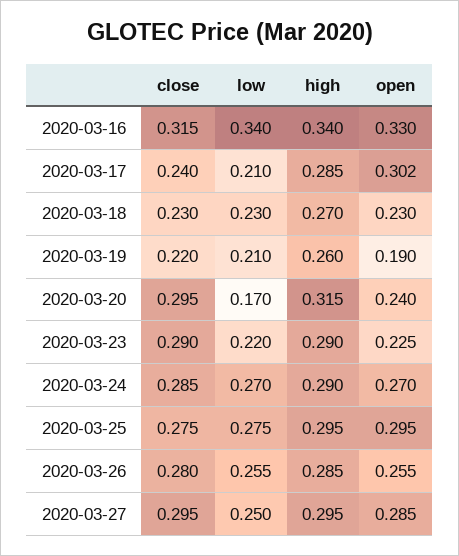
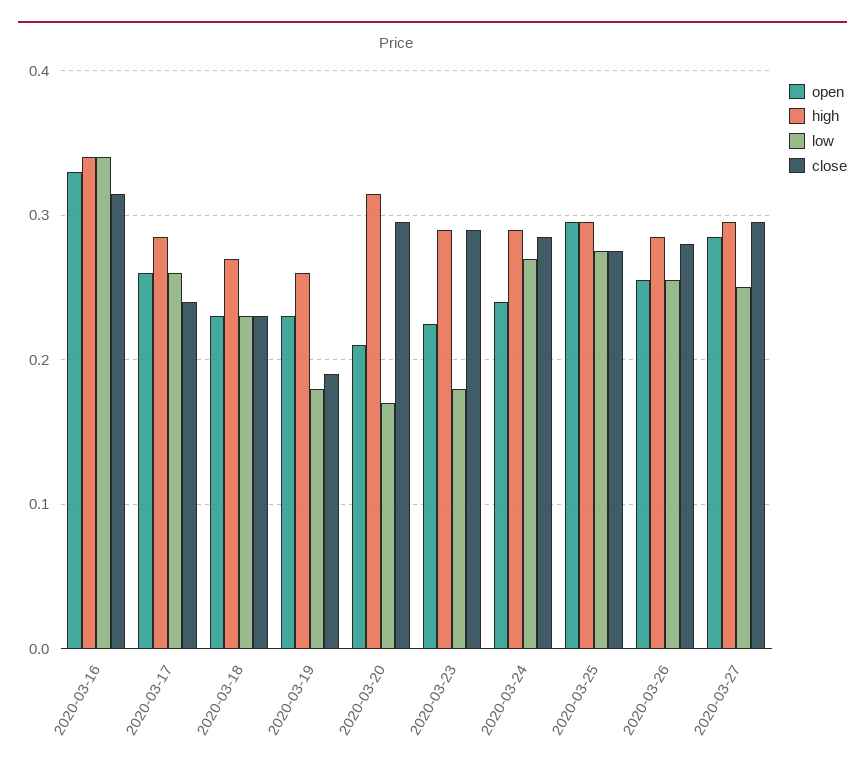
low, 2020-03-17: 0.21 -> 0.26
open, 2020-03-17: 0.302 -> 0.26
close, 2020-03-19: 0.22 -> 0.19
low, 2020-03-19: 0.21 -> 0.18
open, 2020-03-19: 0.19 -> 0.23
open, 2020-03-20: 0.24 -> 0.21
low, 2020-03-23: 0.22 -> 0.18
open, 2020-03-24: 0.27 -> 0.24

